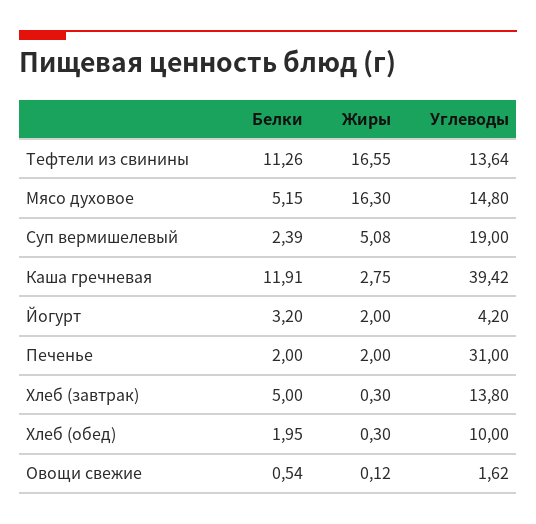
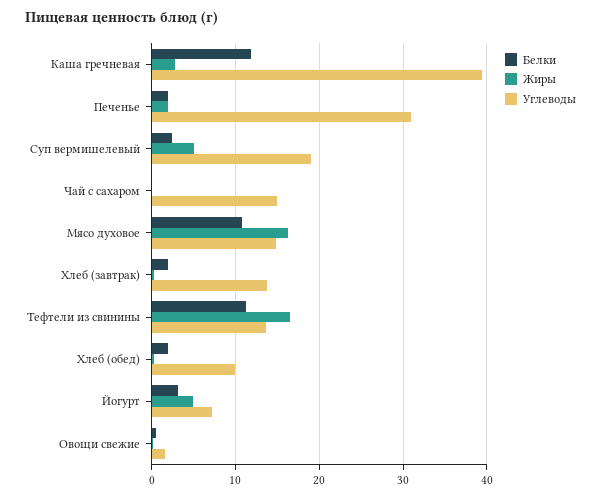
Белки, Мясо духовое: 5.15 -> 11
Жиры, Йогурт: 2 -> 5
Углеводы, Йогурт: 4.2 -> 7
Белки, Хлеб (завтрак): 5 -> 2
Белки, Чай с сахаром: none -> 0
Жиры, Чай с сахаром: none -> 0
Углеводы, Чай с сахаром: none -> 15

